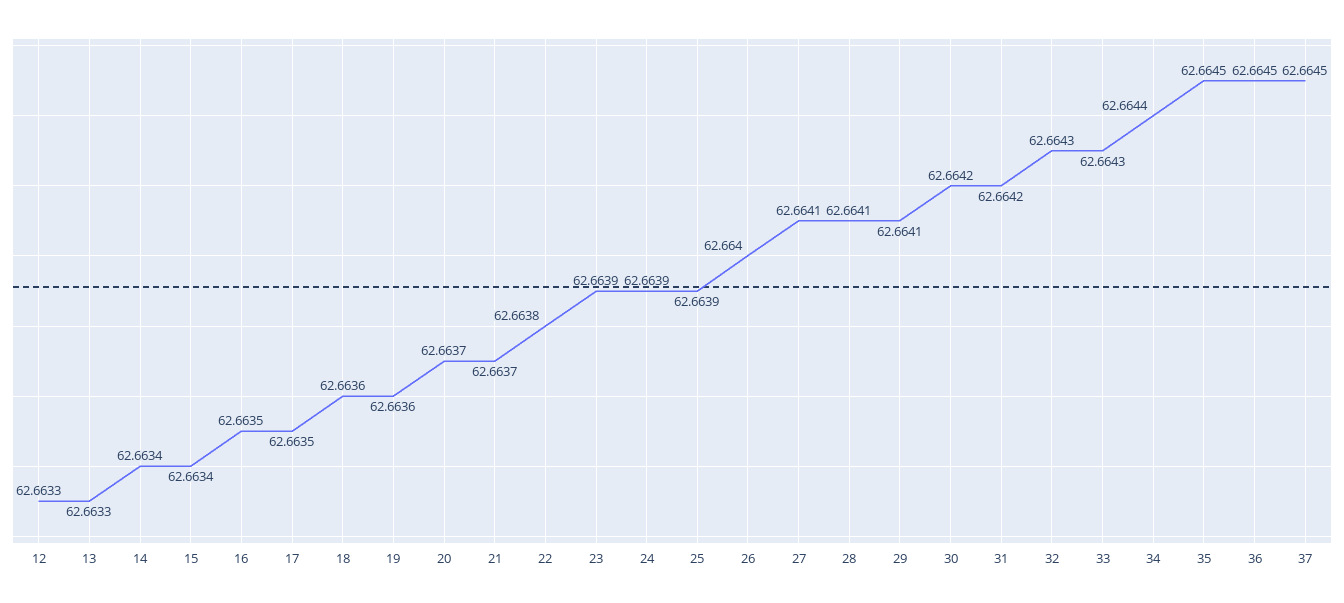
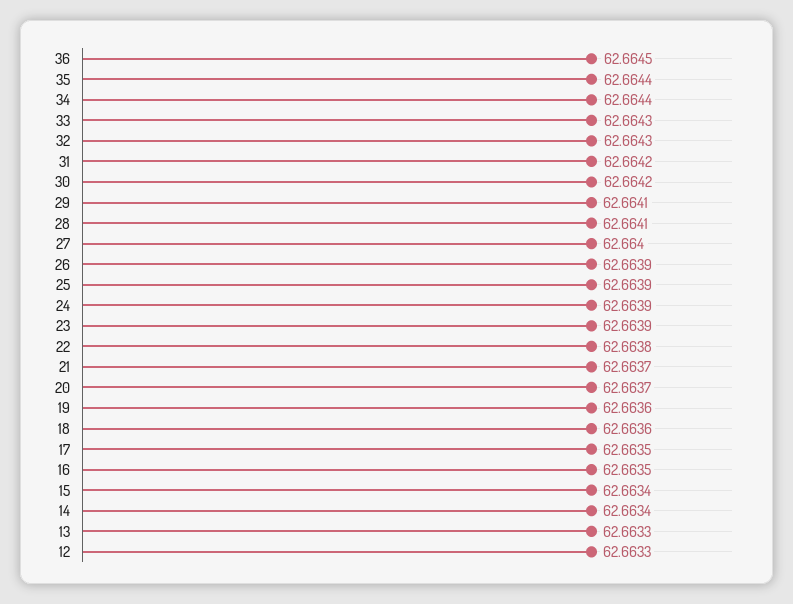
26: 62.664 -> 62.6639
27: 62.6641 -> 62.664
35: 62.6645 -> 62.6644
37: 62.6645 -> none

